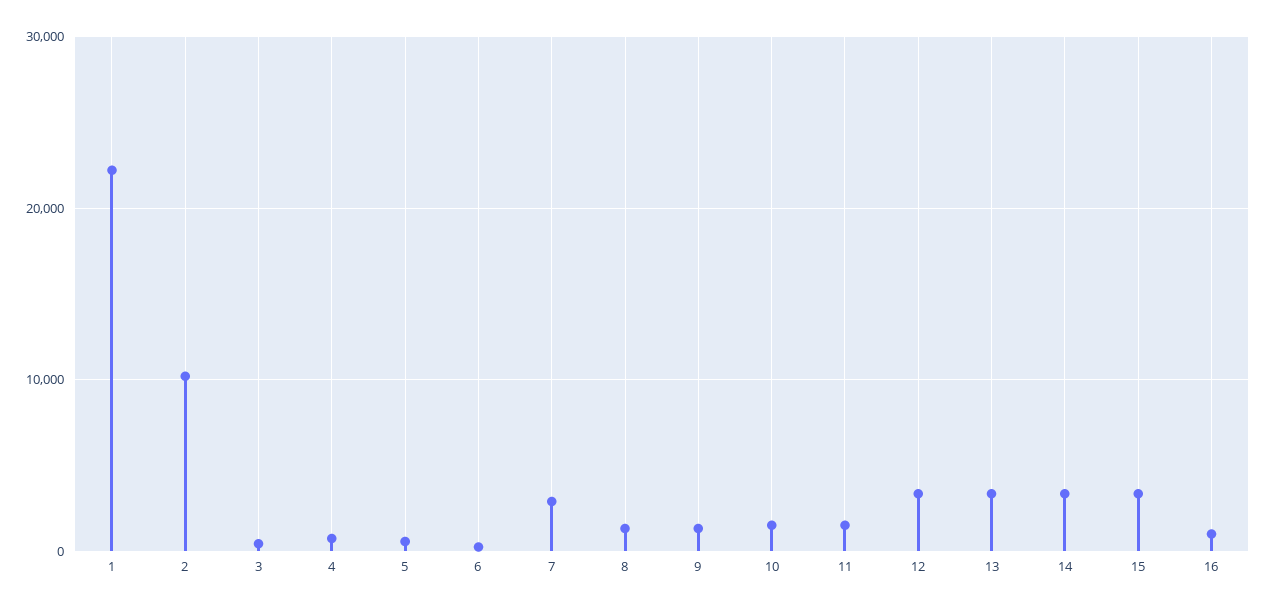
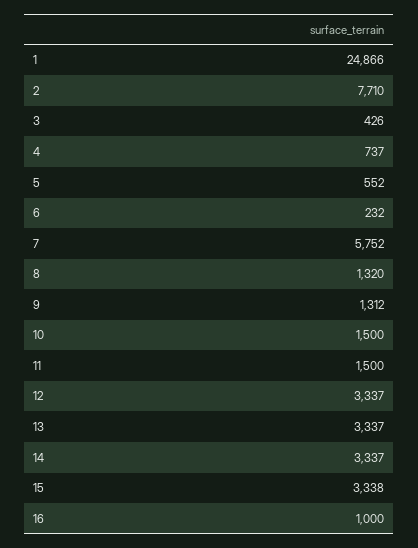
1: 22000 -> 24866
2: 10000 -> 7710
7: 3000 -> 5752

